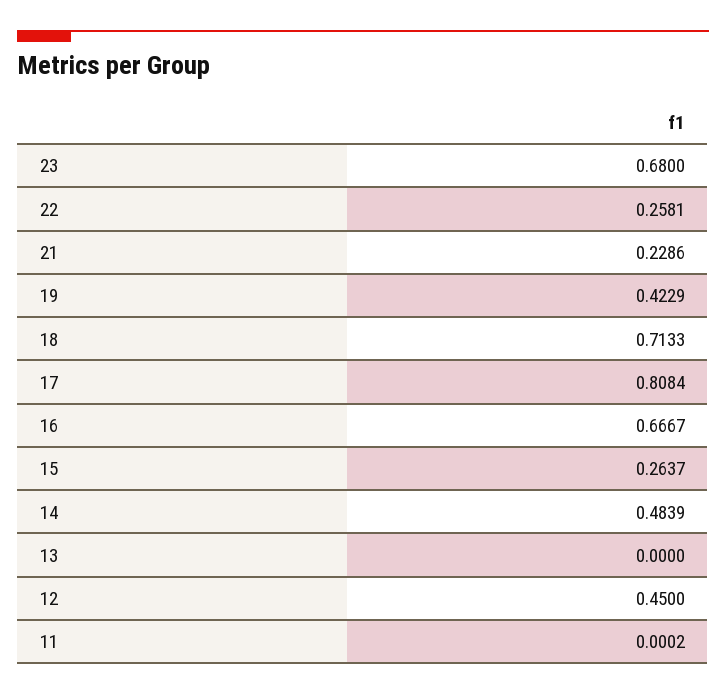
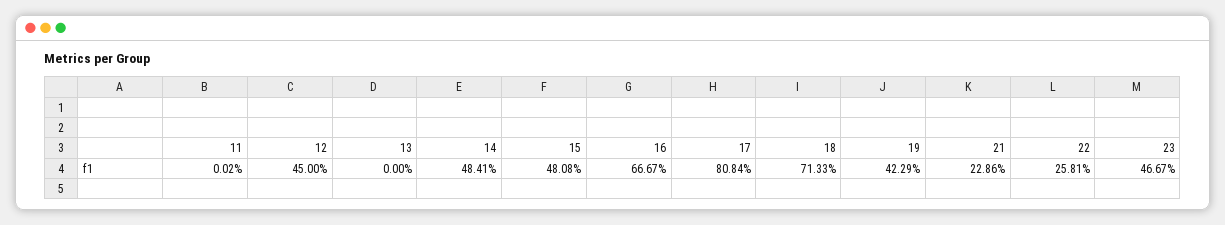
23: 0.68 -> 0.4667
15: 0.2637 -> 0.4808
14: 0.4839 -> 0.4841

